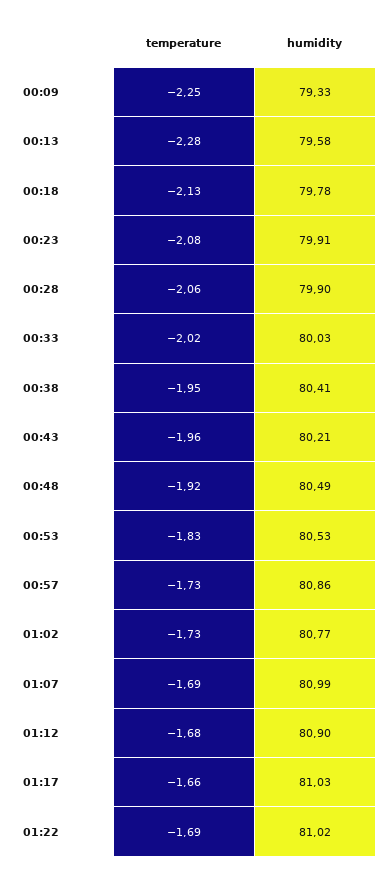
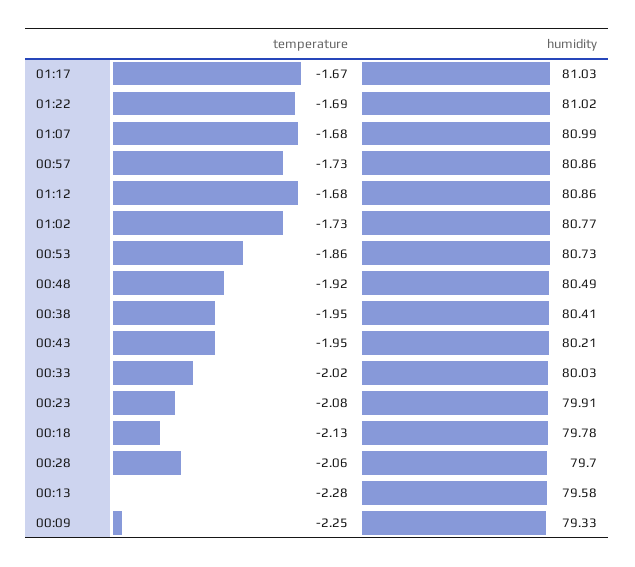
humidity, 00:28: 79.9 -> 79.7
temperature, 00:43: -1.96 -> -1.95
temperature, 00:53: -1.83 -> -1.86
humidity, 00:53: 80.53 -> 80.73
temperature, 01:07: -1.69 -> -1.68
humidity, 01:12: 80.9 -> 80.86
temperature, 01:17: -1.66 -> -1.67

